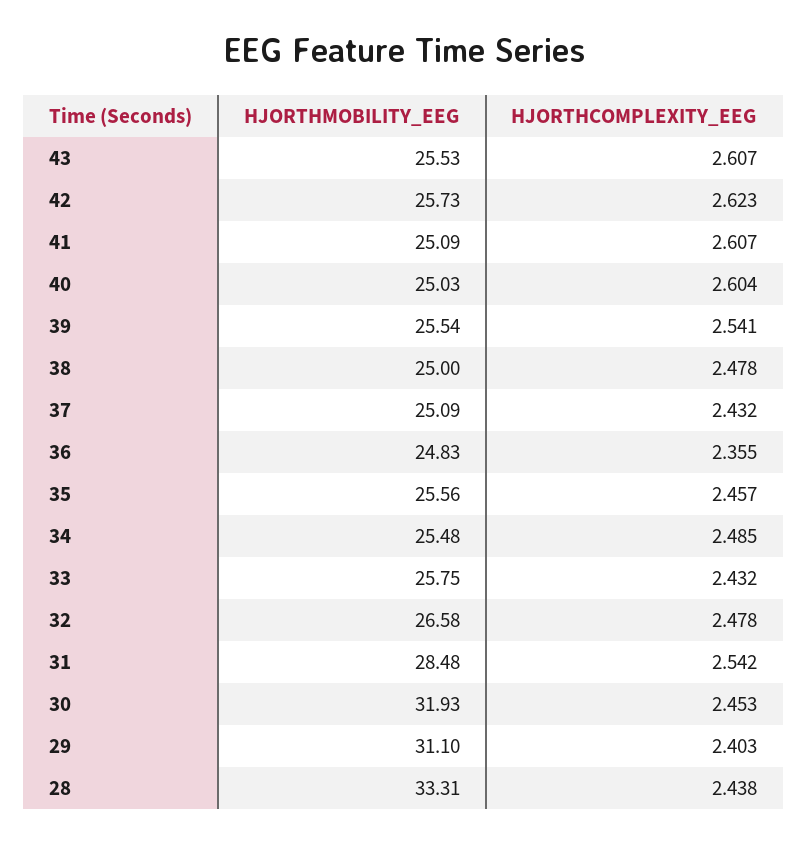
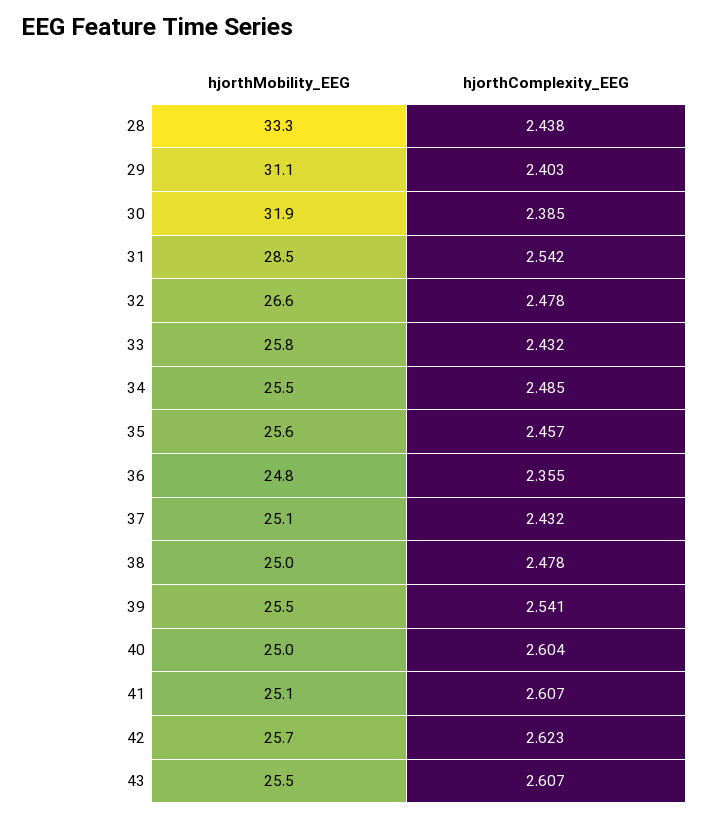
HJORTHCOMPLEXITY_EEG, 30: 2.453 -> 2.385

